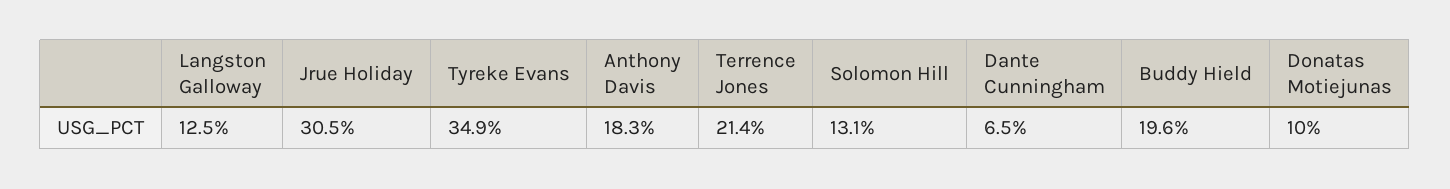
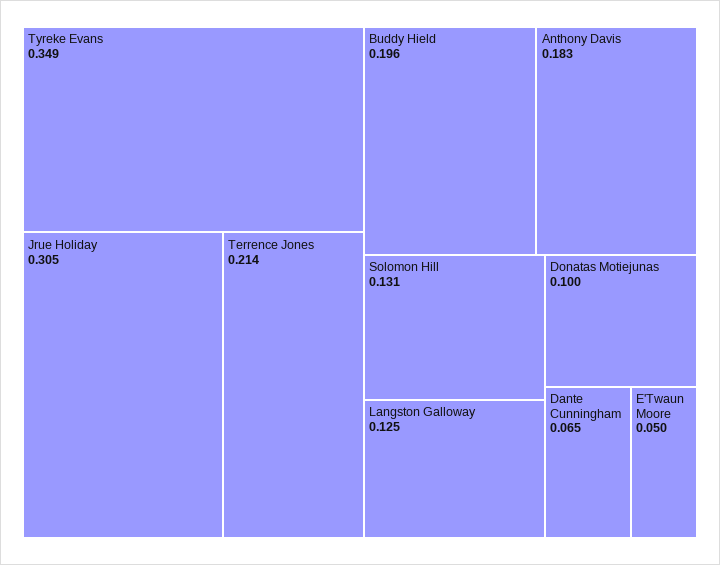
E'Twaun Moore: none -> 0.05

